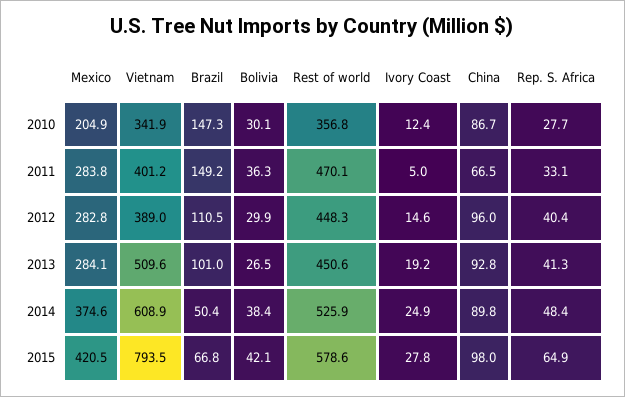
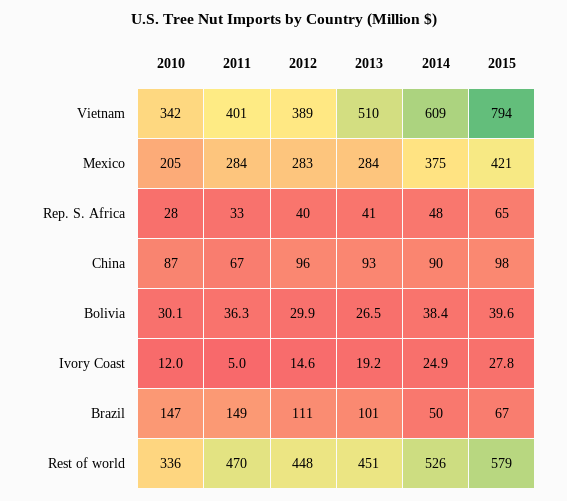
Rest of world, 2010: 356.8 -> 336
Ivory Coast, 2010: 12.4 -> 12
Bolivia, 2015: 42.1 -> 39.6

